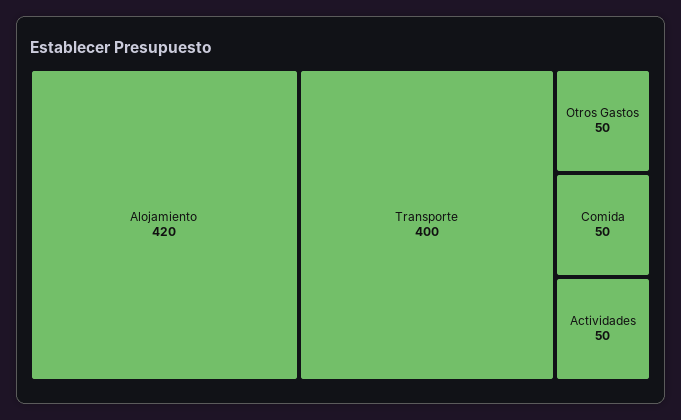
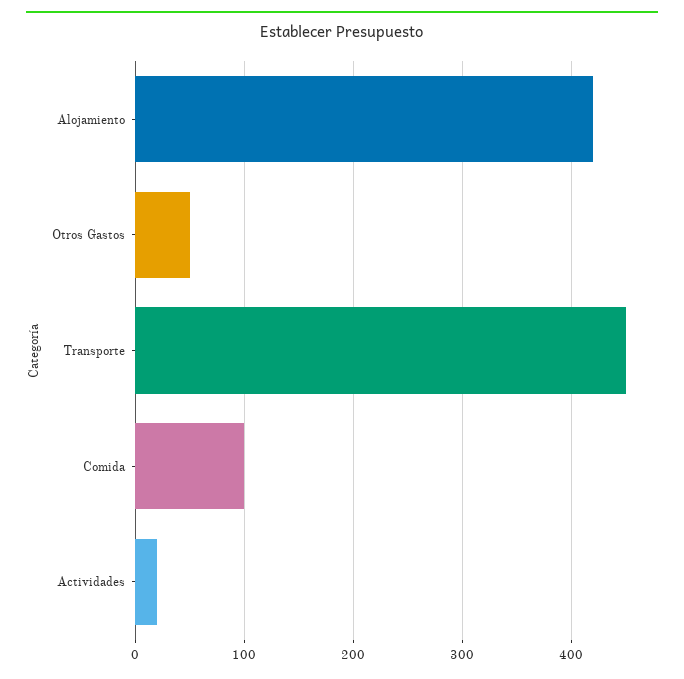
Transporte: 400 -> 450
Comida: 50 -> 100
Actividades: 50 -> 20

